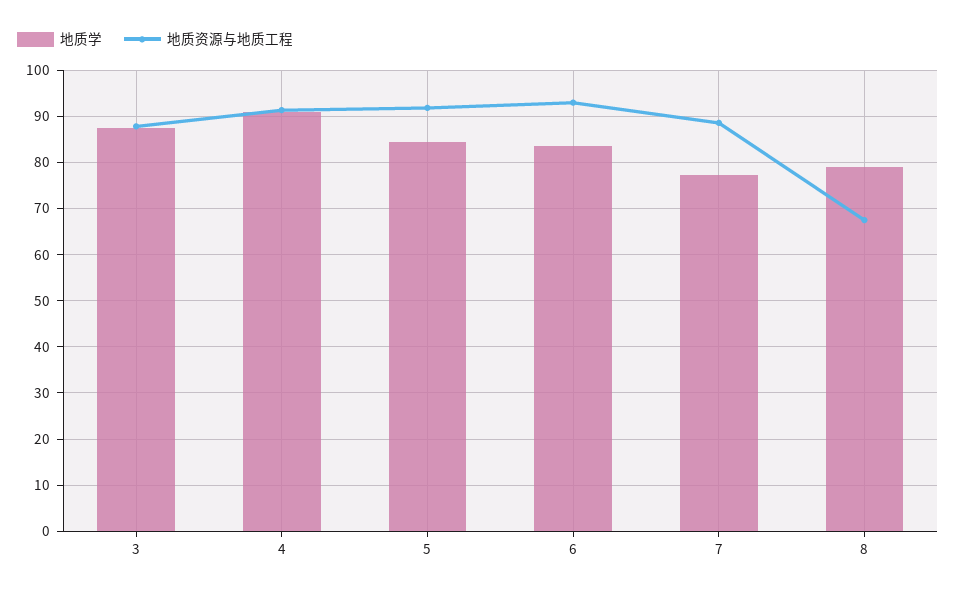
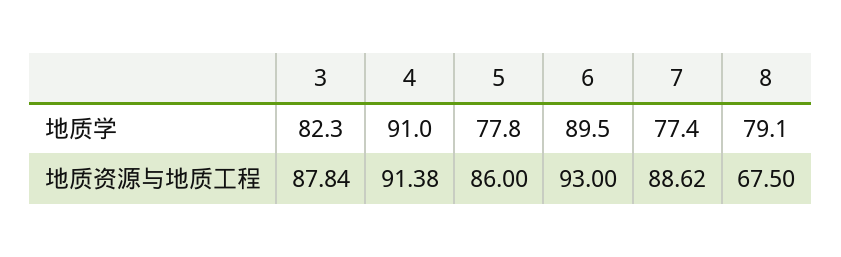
地质学, 3: 88 -> 82.3
地质学, 5: 84 -> 77.8
地质资源与地质工程, 5: 92 -> 86
地质学, 6: 84 -> 89.5

